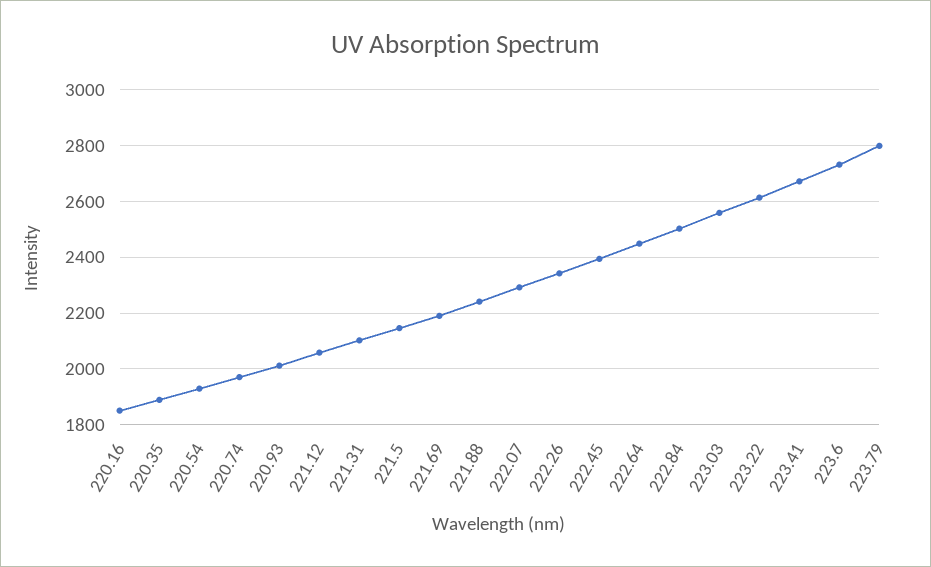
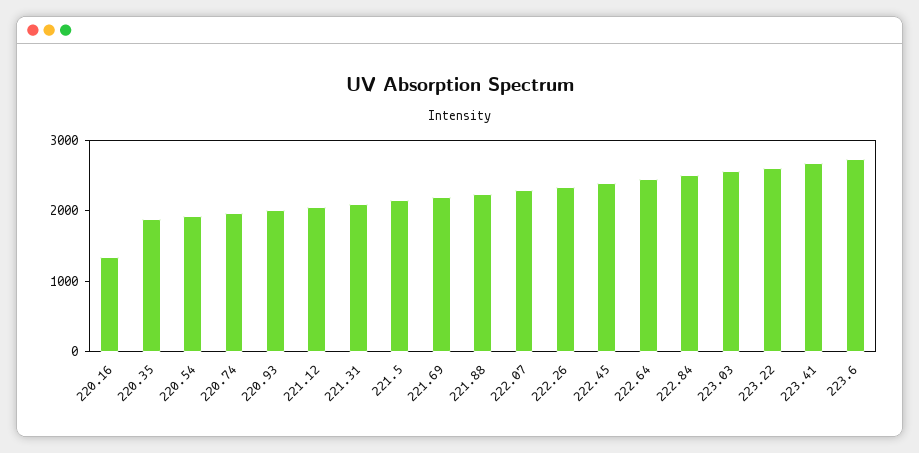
220.16: 1850 -> 1400
223.79: 2800 -> none

